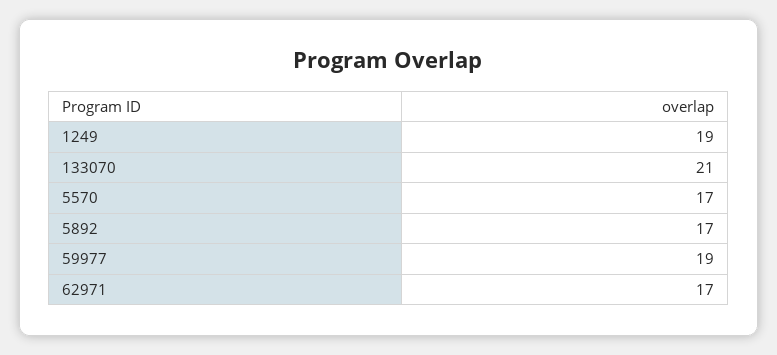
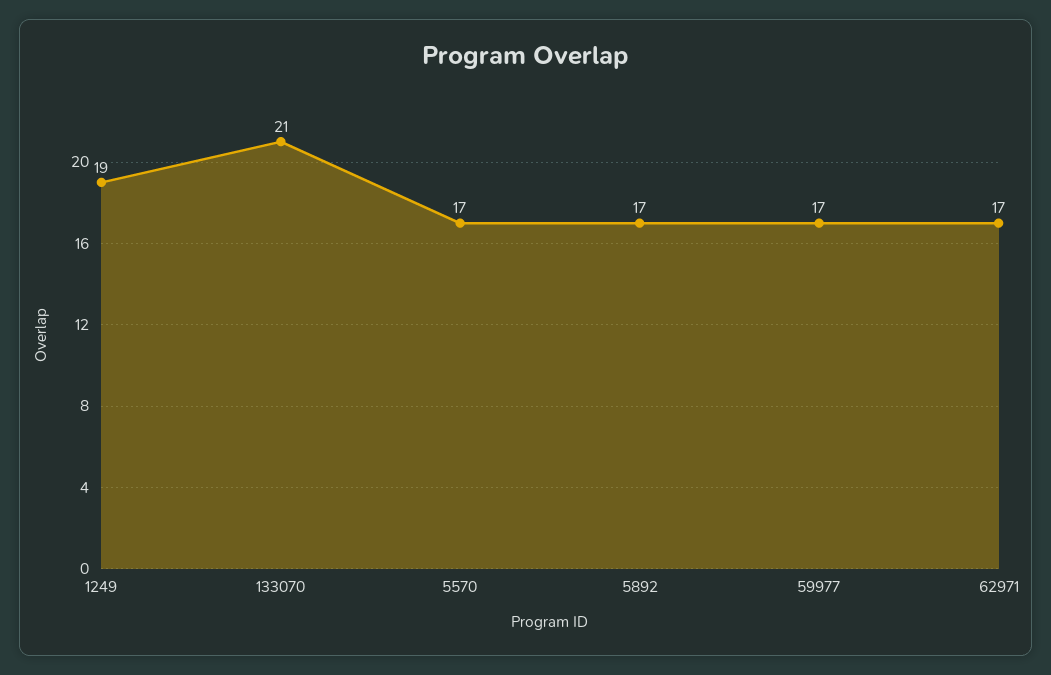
59977: 19 -> 17

